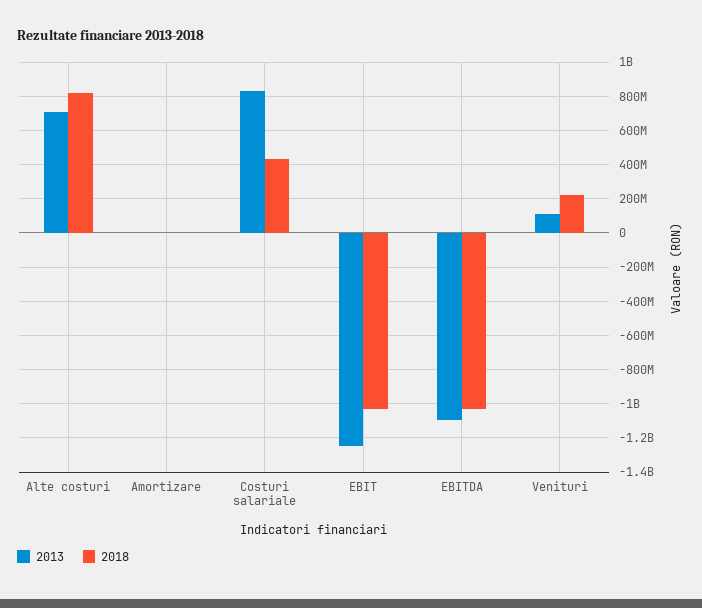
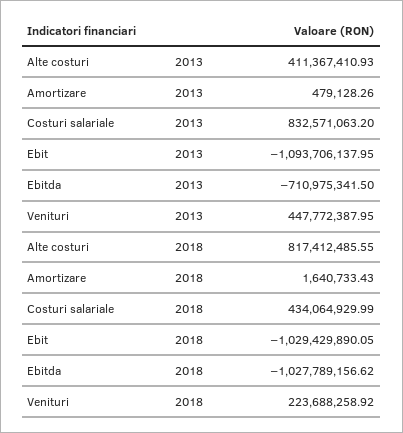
2013, Alte costuri: 700000000 -> 411367410.93
2013, EBIT: -1250000000 -> -1093706137.95
2013, EBITDA: -1100000000 -> -710975341.5
2013, Venituri: 100000000 -> 447772387.95

